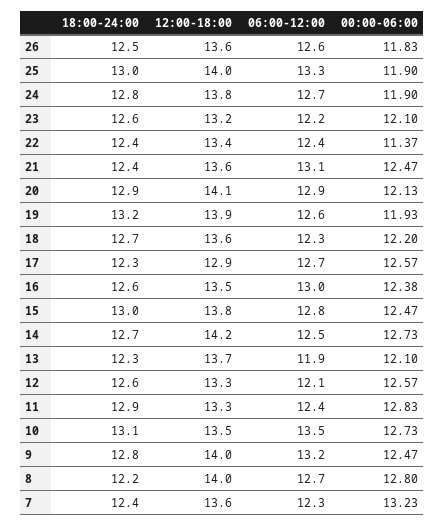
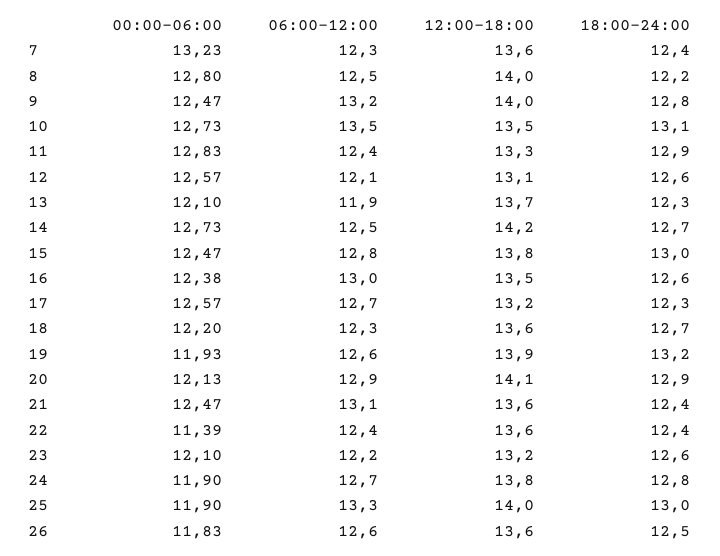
12:00-18:00, 22: 13.4 -> 13.6
00:00-06:00, 22: 11.37 -> 11.39
12:00-18:00, 17: 12.9 -> 13.2
12:00-18:00, 12: 13.3 -> 13.1
06:00-12:00, 8: 12.7 -> 12.5

